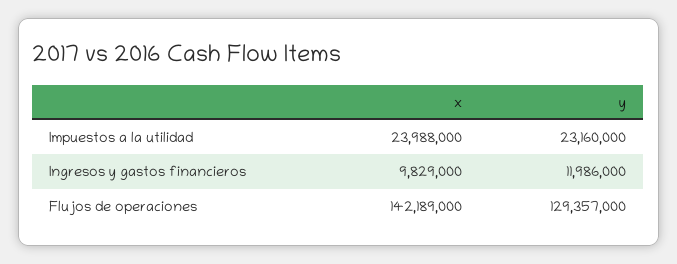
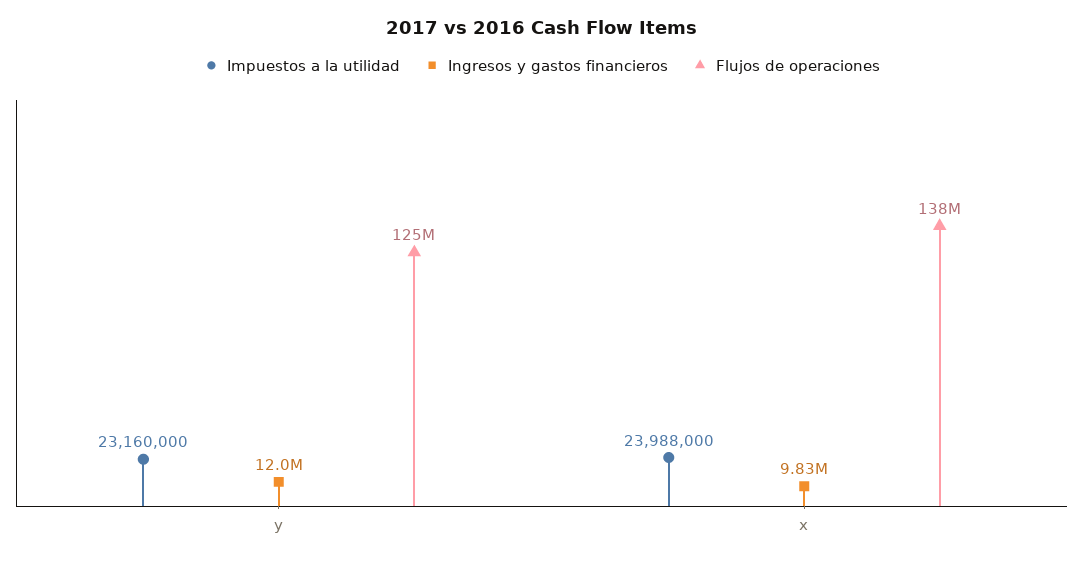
Flujos de operaciones, x: 142189000 -> 138000000
Flujos de operaciones, y: 129357000 -> 125000000

